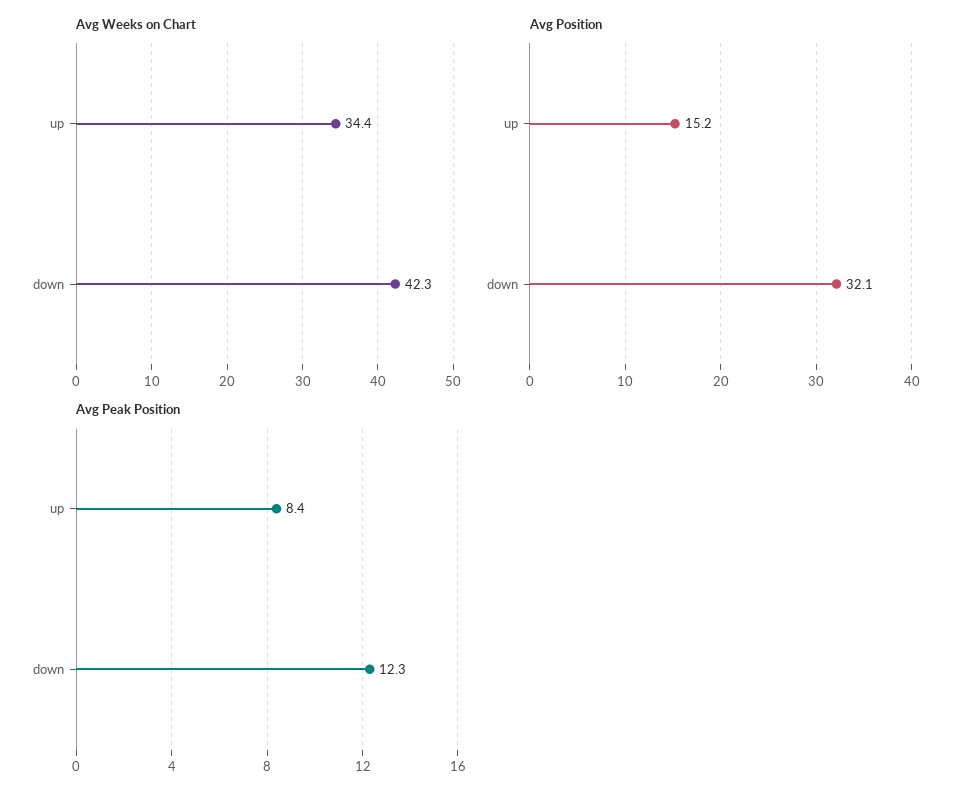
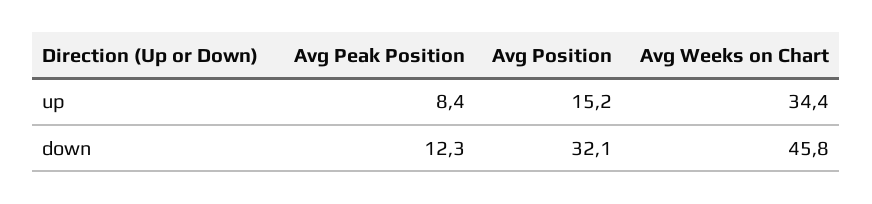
Avg Weeks on Chart, down: 42.3 -> 45.8

